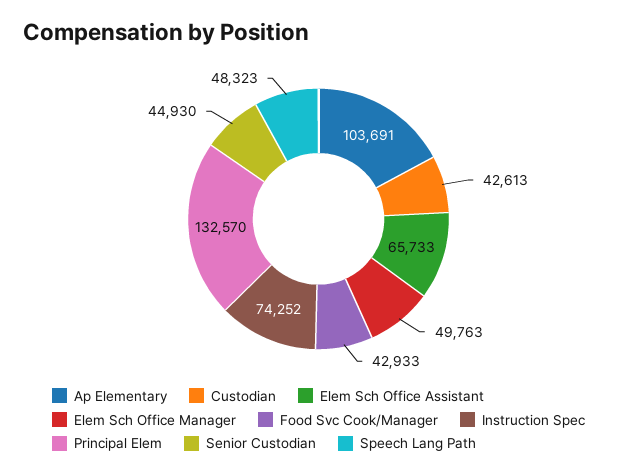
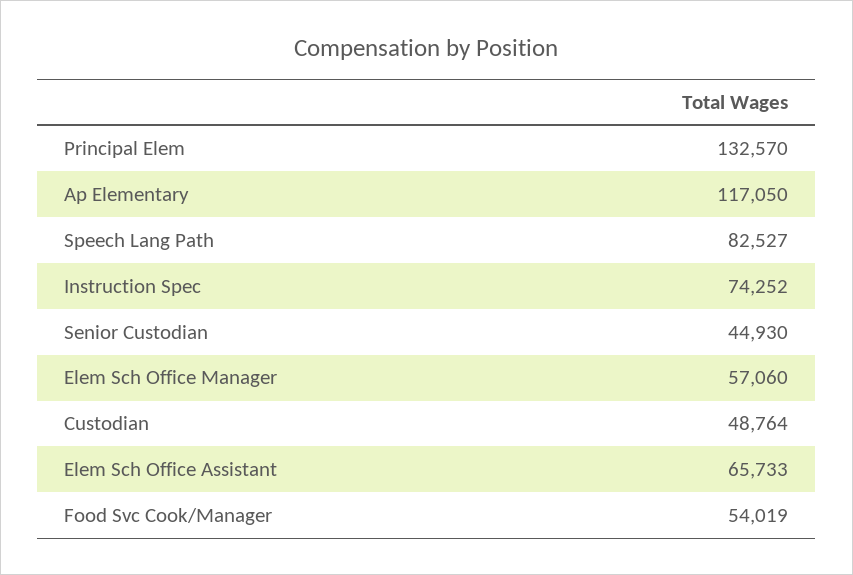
Ap Elementary: 103691 -> 117050
Custodian: 42613 -> 48764
Elem Sch Office Manager: 49763 -> 57060
Food Svc Cook/Manager: 42933 -> 54019
Speech Lang Path: 48323 -> 82527

